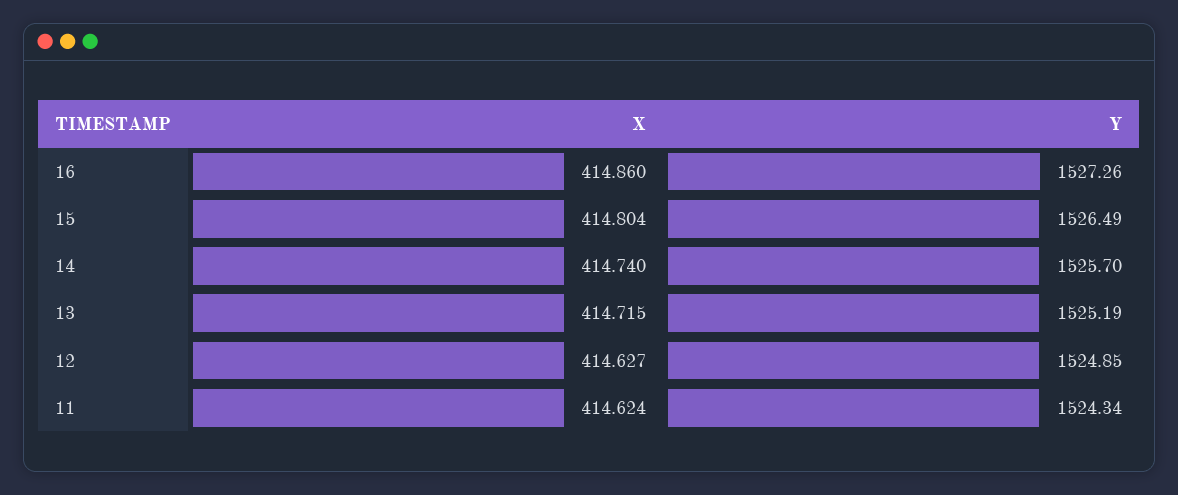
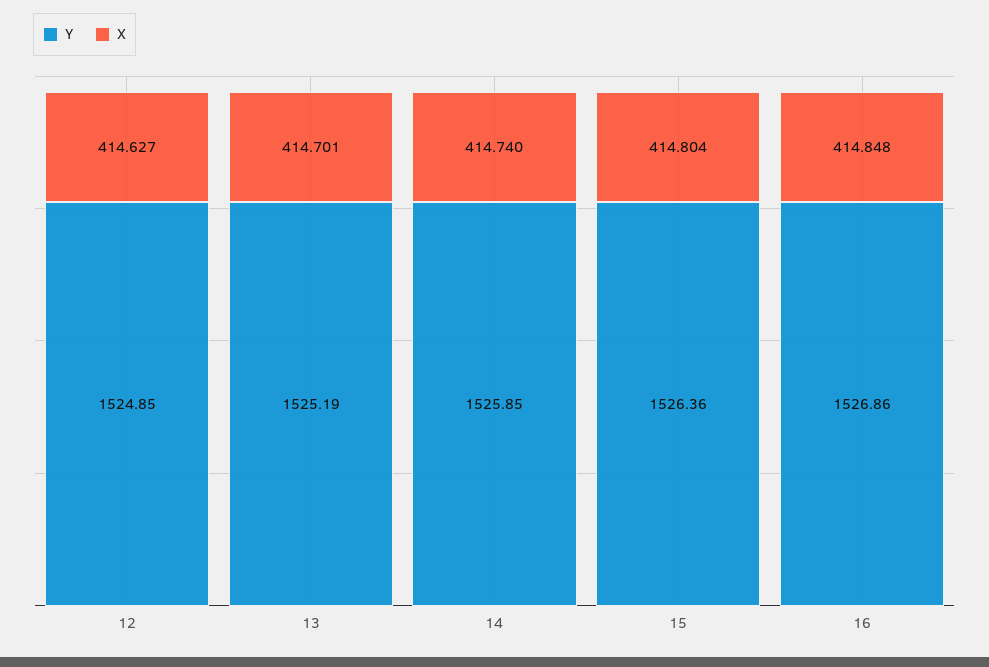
X, 16: 414.86 -> 414.848
Y, 16: 1527.26 -> 1526.86
Y, 15: 1526.49 -> 1526.36
Y, 14: 1525.7 -> 1525.85
X, 13: 414.715 -> 414.701
X, 11: 414.624 -> none
Y, 11: 1524.34 -> none

